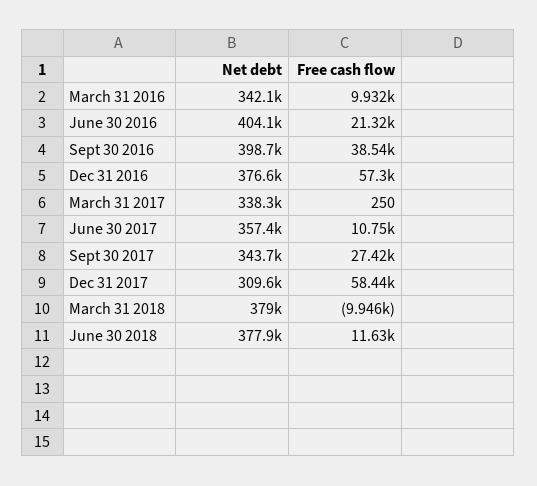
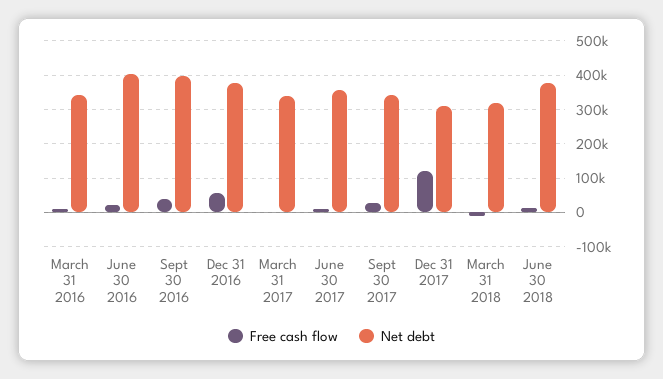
Free cash flow, Dec 31 2017: 58440 -> 120000
Net debt, March 31 2018: 379000 -> 320000

